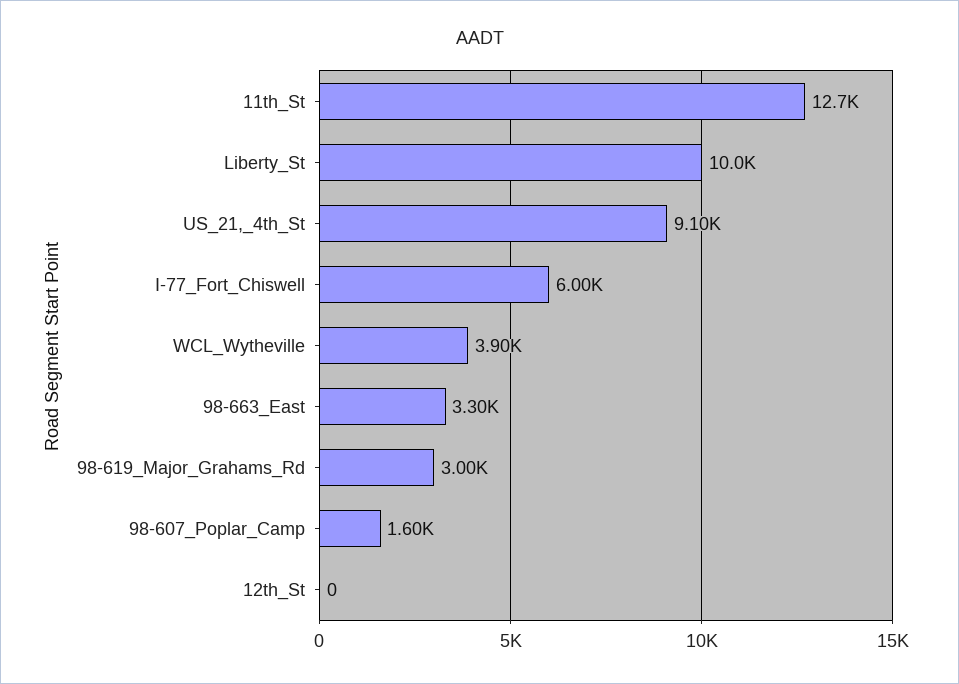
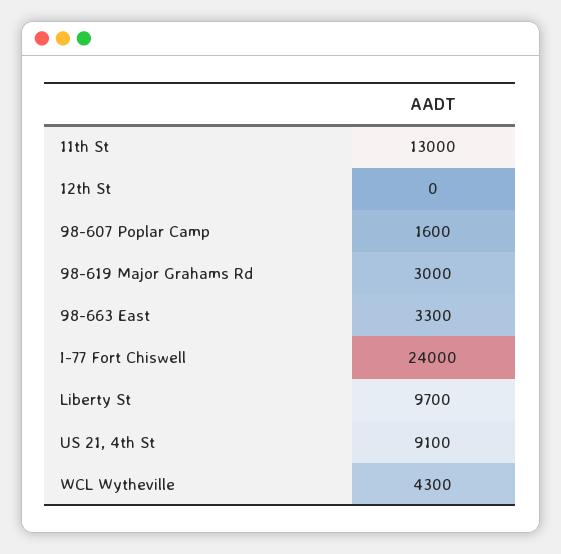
11th_St: 12700 -> 13000
Liberty_St: 10000 -> 9700
I-77_Fort_Chiswell: 6000 -> 24000
WCL_Wytheville: 3900 -> 4300

